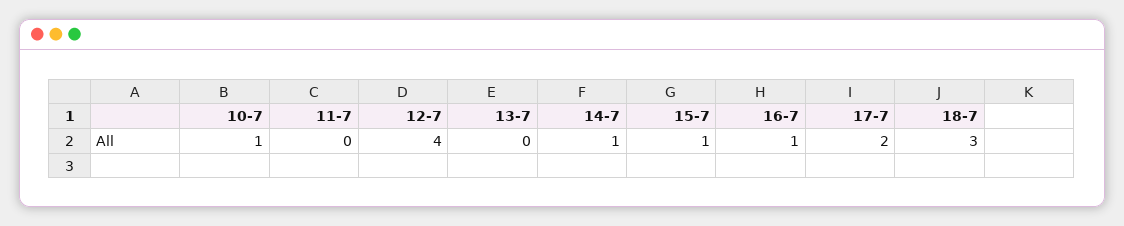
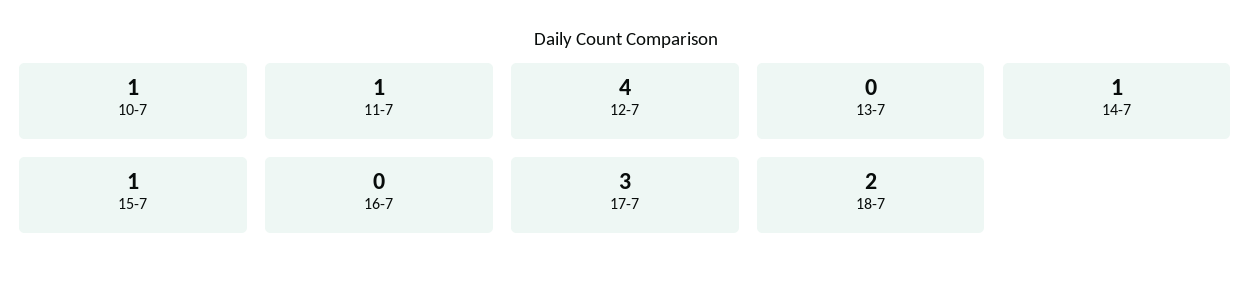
11-7: 0 -> 1
16-7: 1 -> 0
17-7: 2 -> 3
18-7: 3 -> 2

